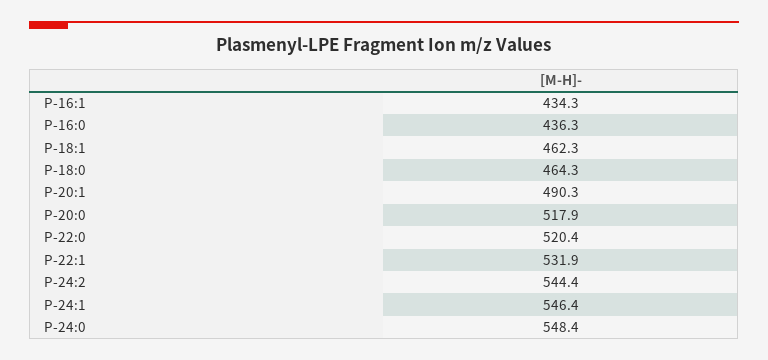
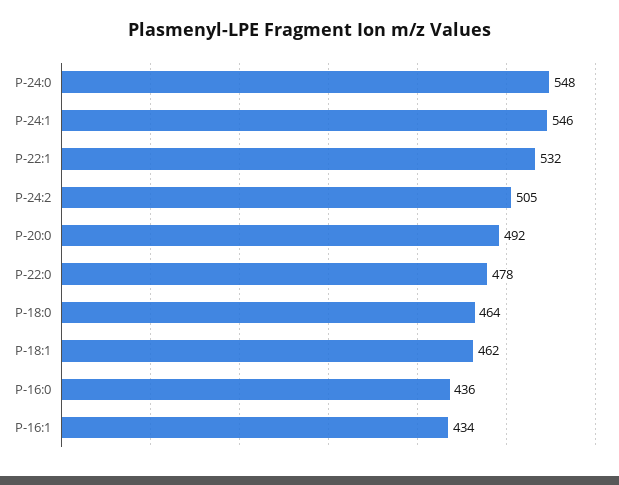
P-20:1: 490.3 -> none
P-20:0: 517.9 -> 492
P-22:0: 520.4 -> 478
P-24:2: 544.4 -> 505

